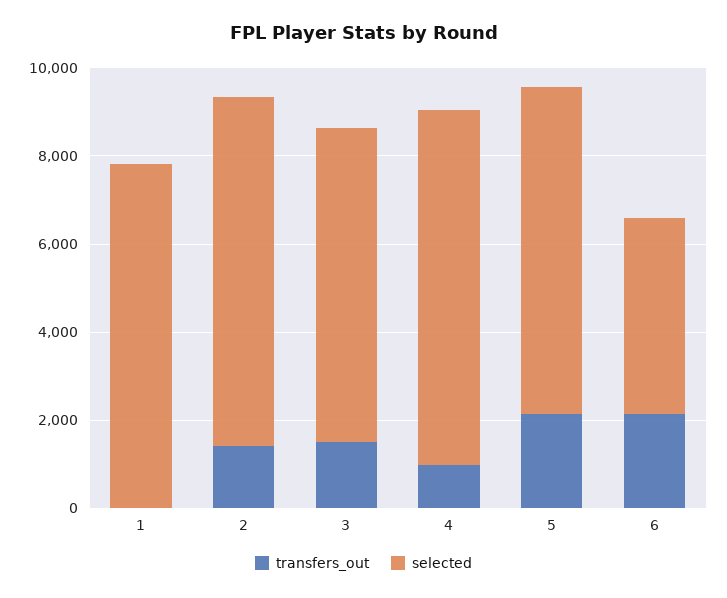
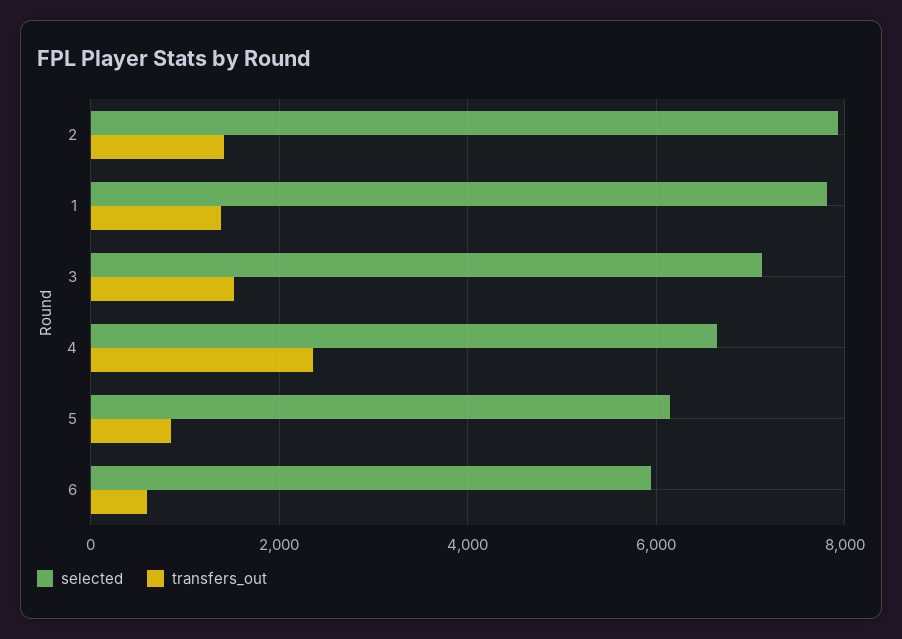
transfers_out, 1: 0 -> 1400
transfers_out, 4: 1000 -> 2400
selected, 4: 8000 -> 6600
transfers_out, 5: 2000 -> 800
selected, 5: 7500 -> 6200
transfers_out, 6: 2000 -> 600
selected, 6: 4500 -> 6000

